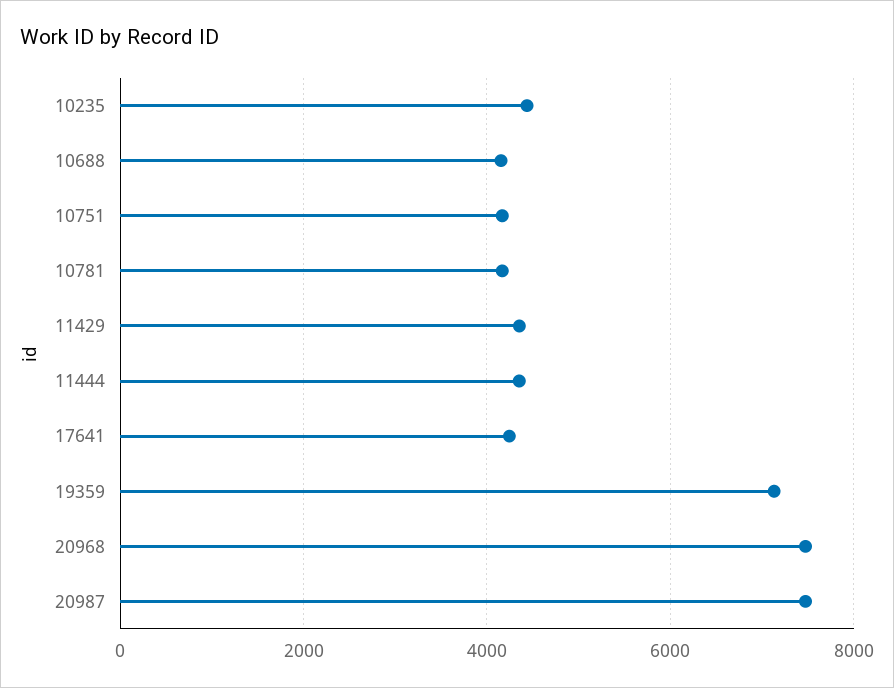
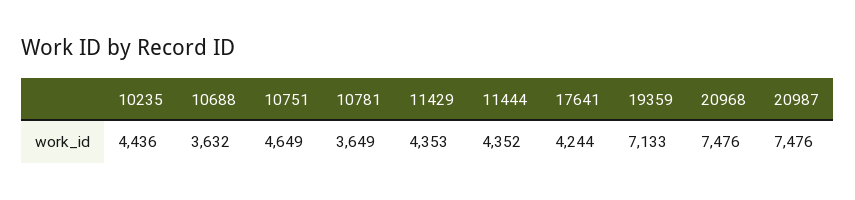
10688: 4200 -> 3632
10751: 4200 -> 4649
10781: 4200 -> 3649

